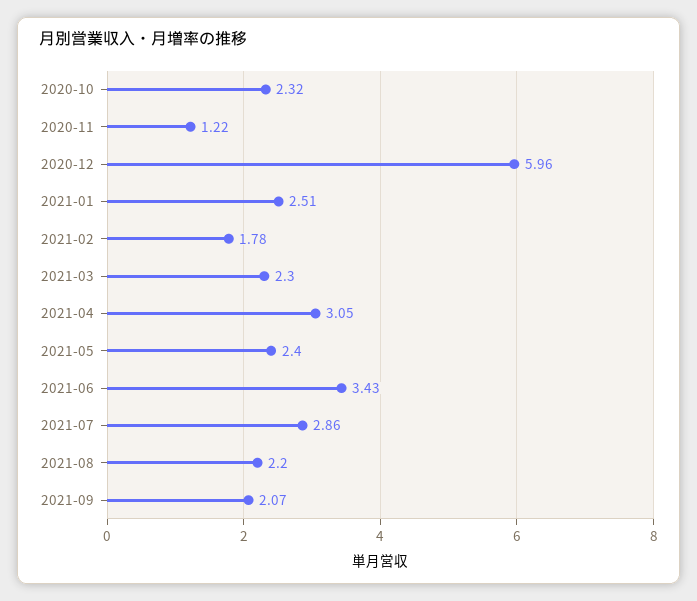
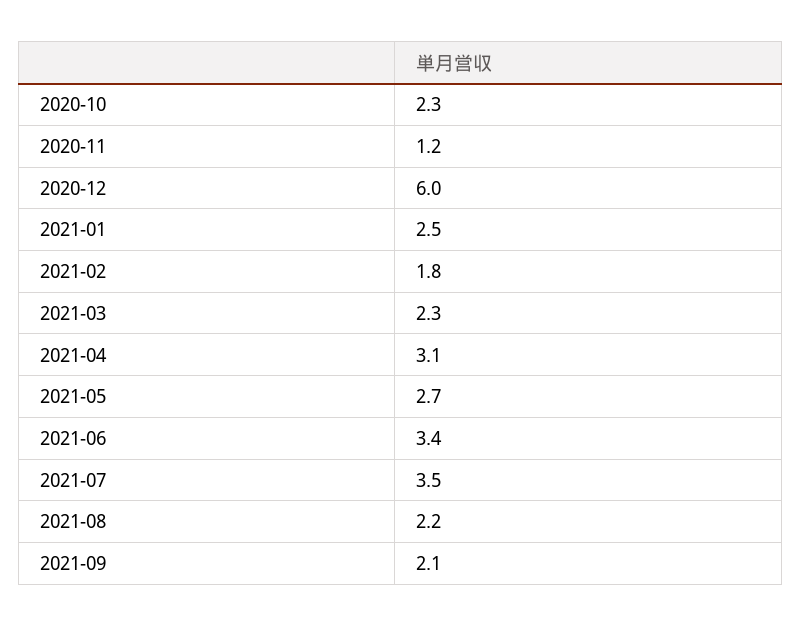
2021-05: 2.4 -> 2.7
2021-07: 2.86 -> 3.5

